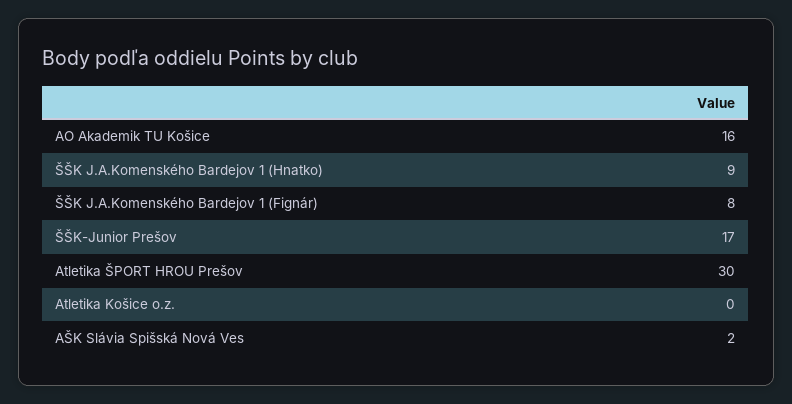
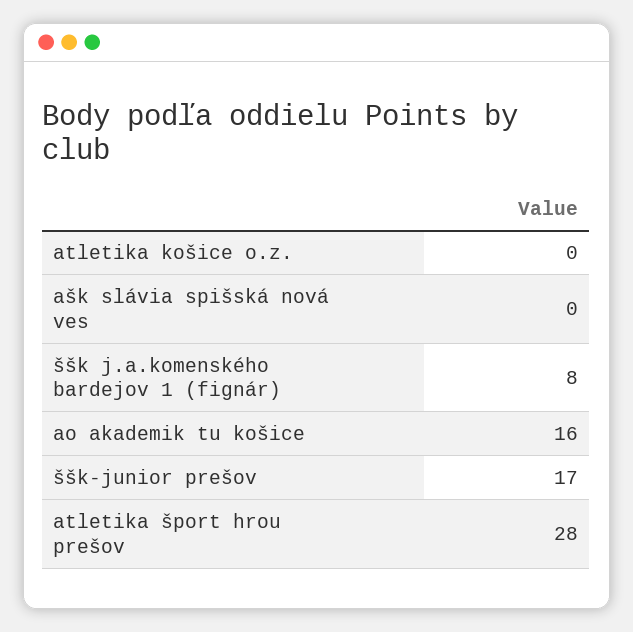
ŠŠK J.A.Komenského Bardejov 1 (Hnatko): 9 -> none
Atletika ŠPORT HROU Prešov: 30 -> 28
AŠK Slávia Spišská Nová Ves: 2 -> 0

